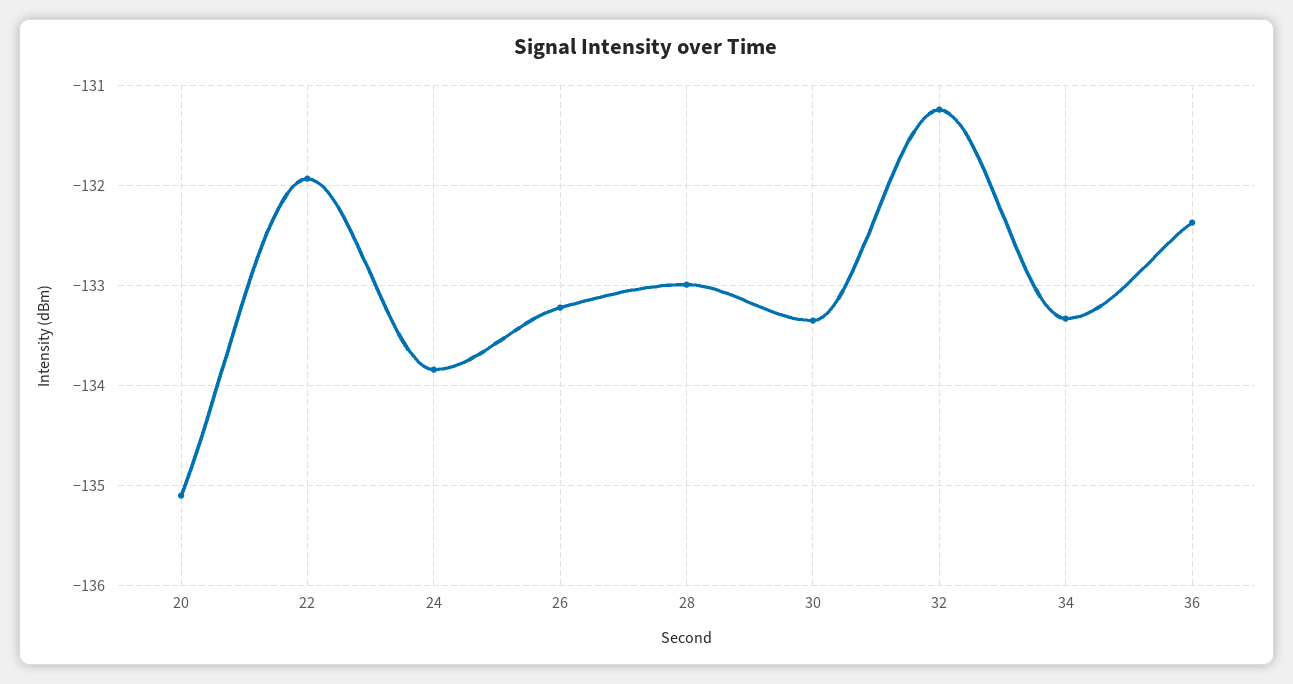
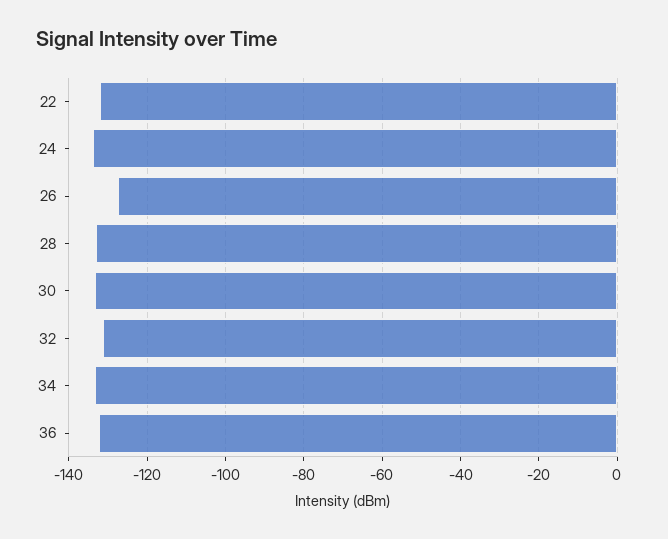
20: -135.1 -> none
26: -133.2 -> -128

